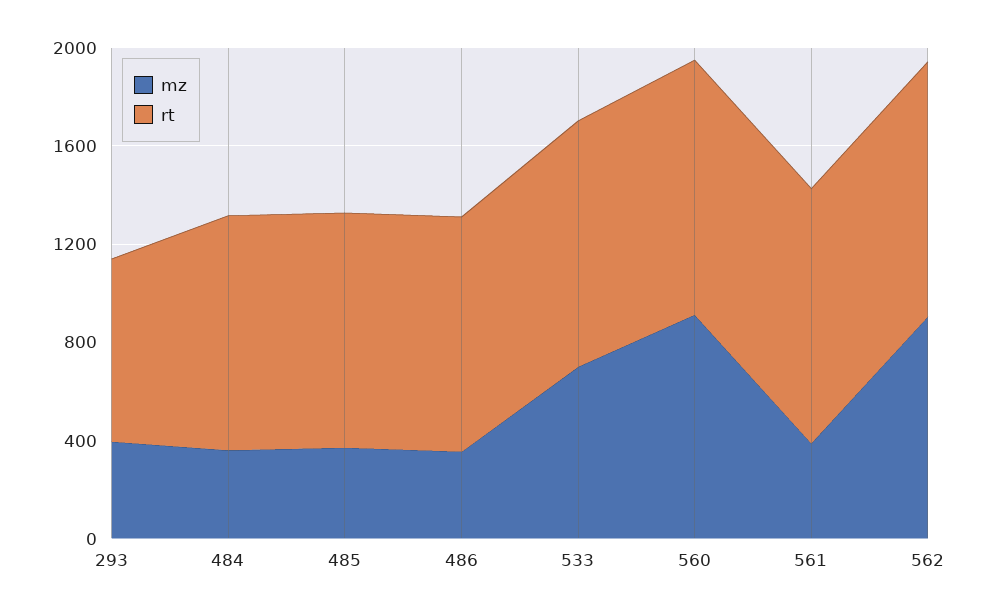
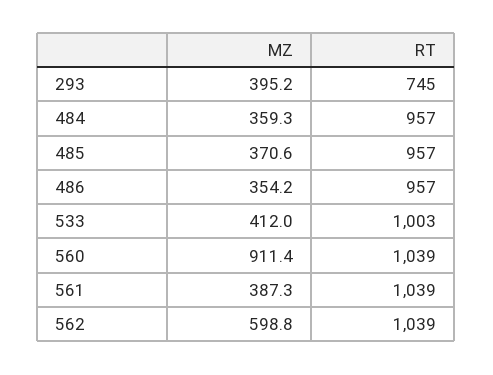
mz, 533: 700 -> 412
mz, 562: 900 -> 598.8

